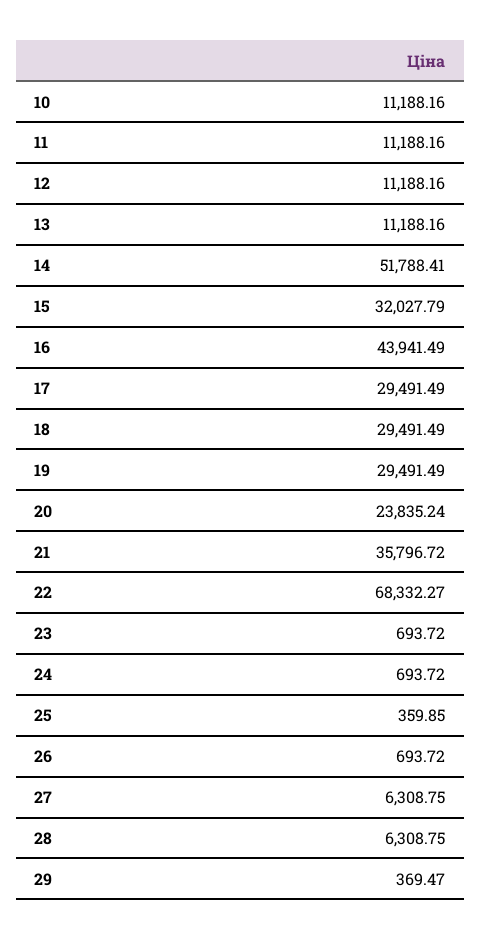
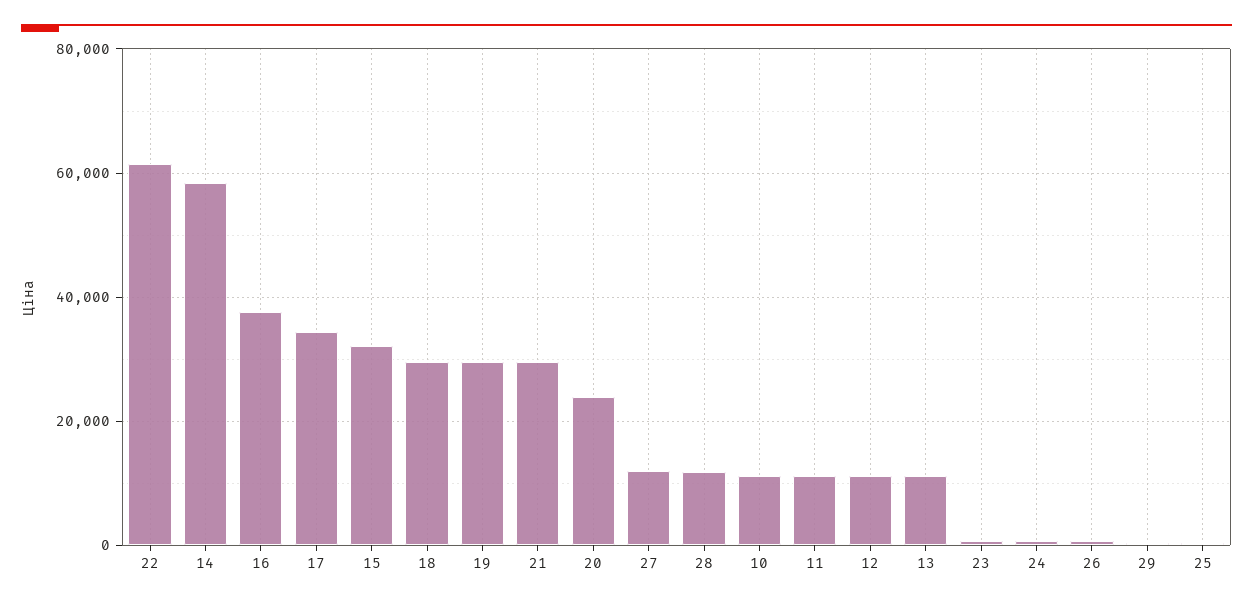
14: 51788.41 -> 58000
16: 43941.49 -> 38000
17: 29491.49 -> 34000
21: 35796.72 -> 30000
22: 68332.27 -> 62000
27: 6308.75 -> 12000
28: 6308.75 -> 12000

